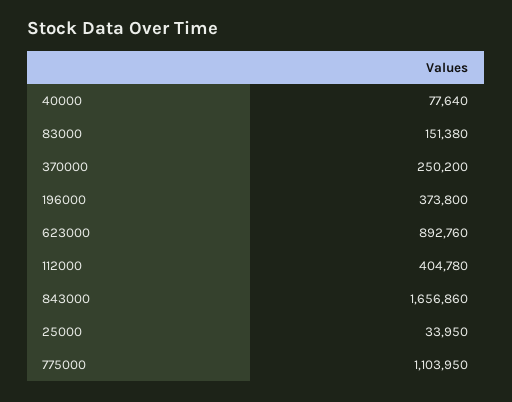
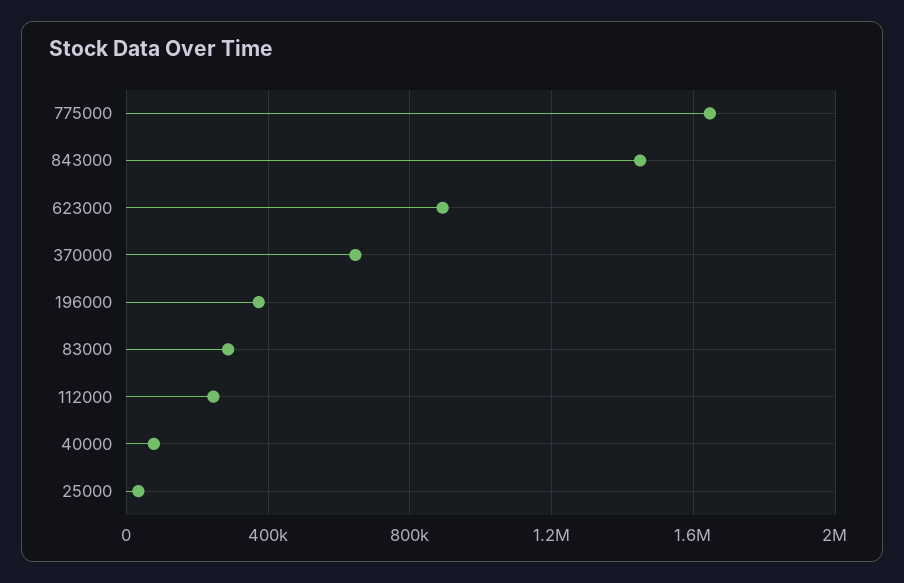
83000: 151380 -> 300000
370000: 250200 -> 650000
112000: 404780 -> 250000
843000: 1656860 -> 1450000
775000: 1103950 -> 1650000

